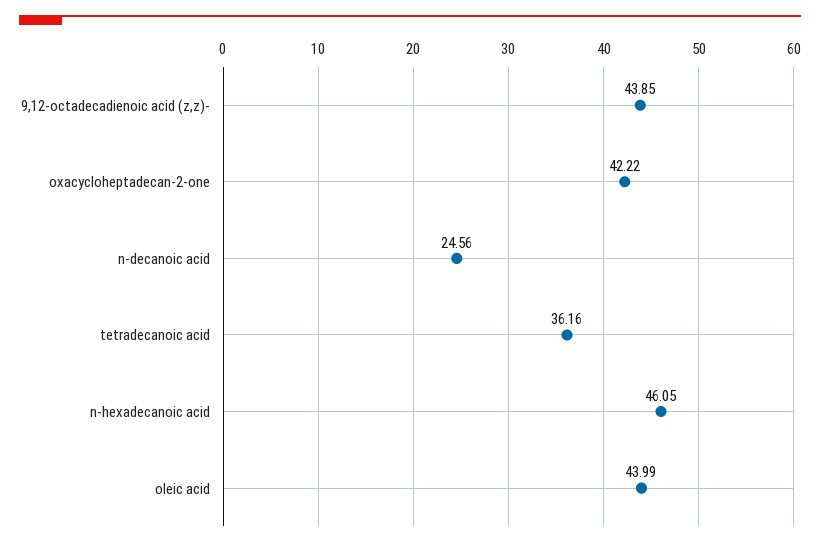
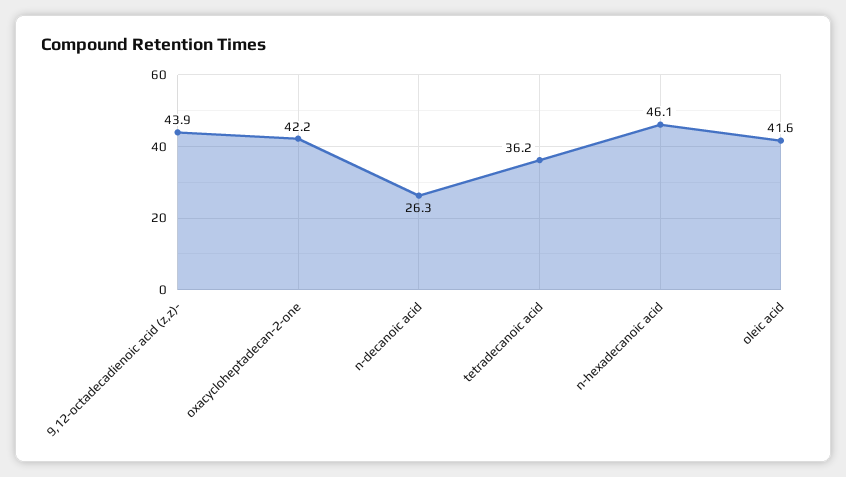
n-decanoic acid: 24.56 -> 26.3
oleic acid: 43.99 -> 41.6

